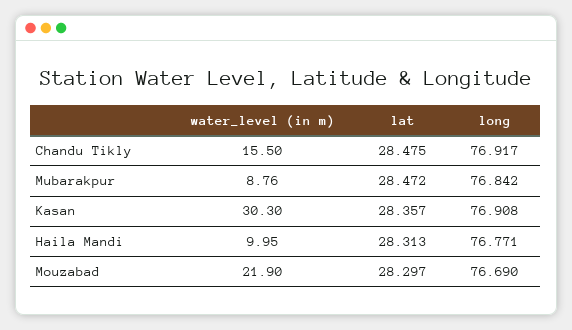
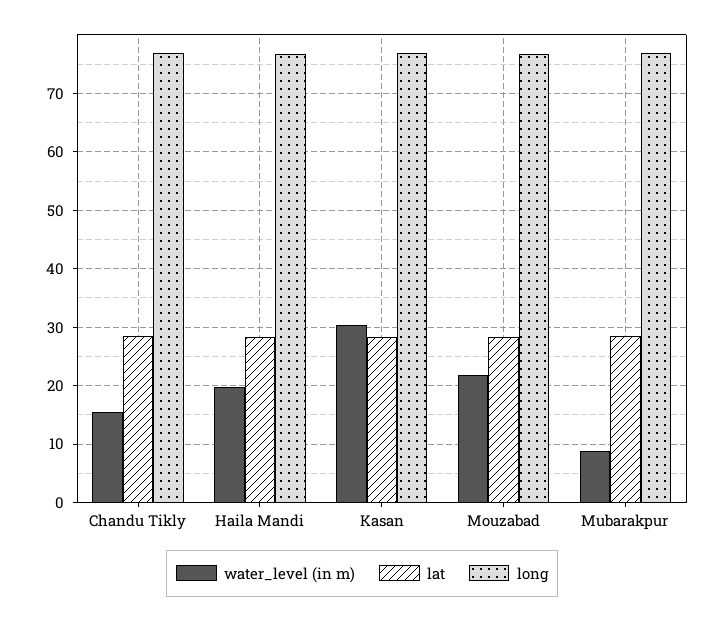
water_level (in m), Haila Mandi: 9.95 -> 20

